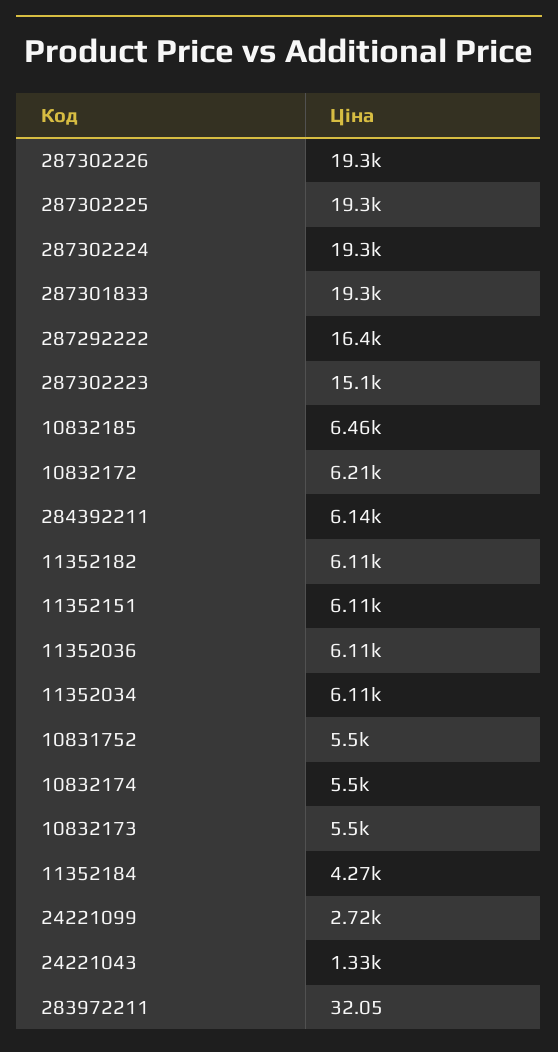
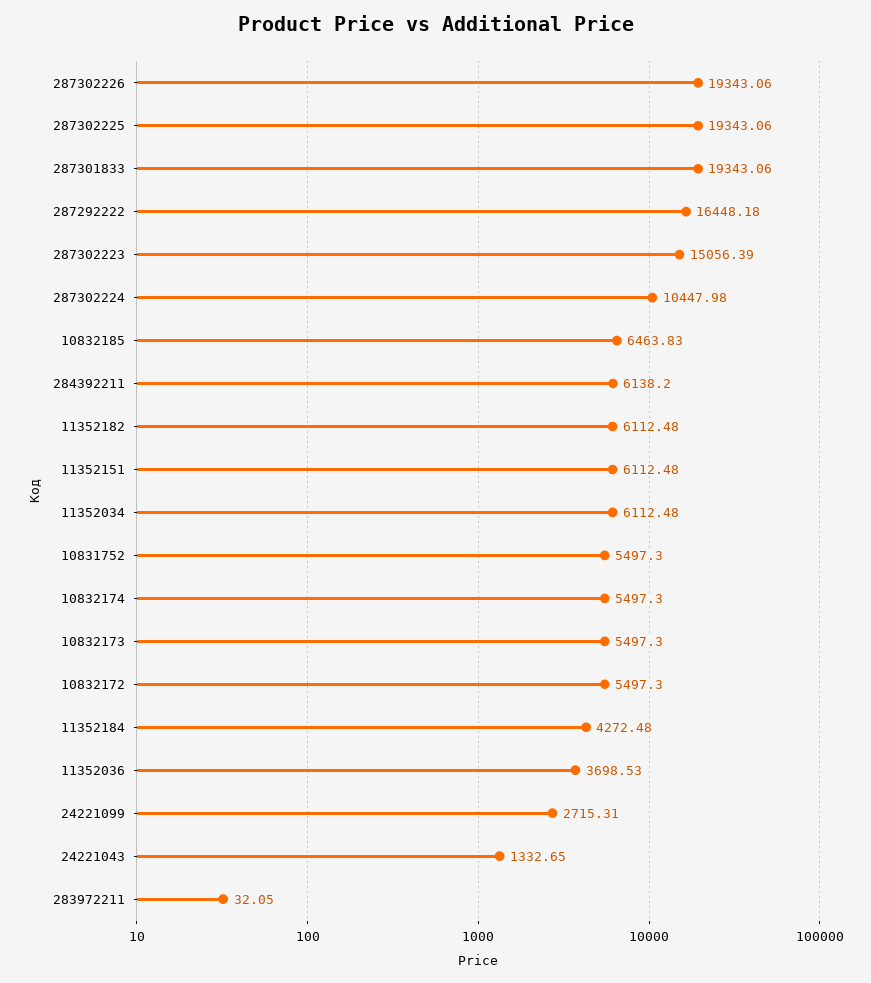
287302224: 19300 -> 10447.98
10832172: 6210 -> 5497.3
11352036: 6110 -> 3698.53

